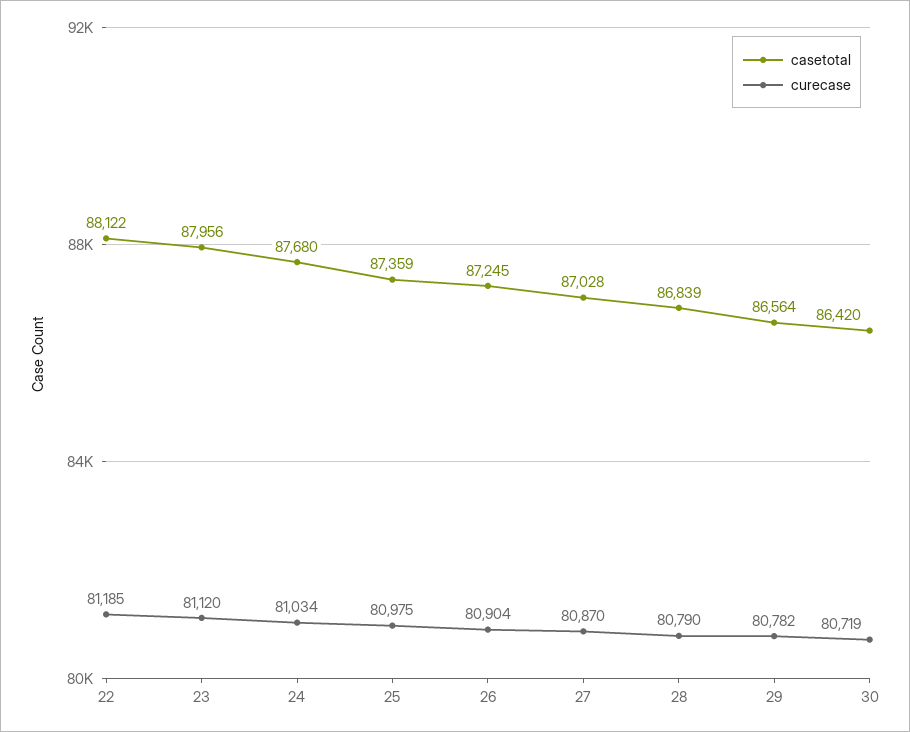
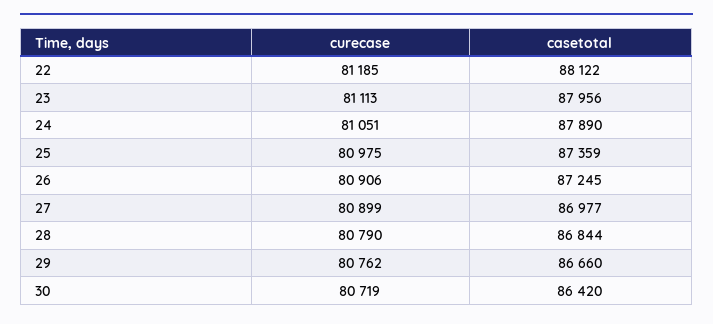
curecase, 23: 81120 -> 81113
casetotal, 24: 87680 -> 87890
curecase, 24: 81034 -> 81051
curecase, 26: 80904 -> 80906
casetotal, 27: 87028 -> 86977
curecase, 27: 80870 -> 80899
casetotal, 28: 86839 -> 86844
casetotal, 29: 86564 -> 86660
curecase, 29: 80782 -> 80762

